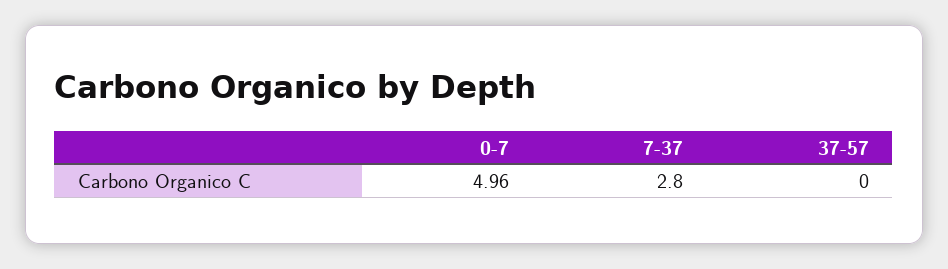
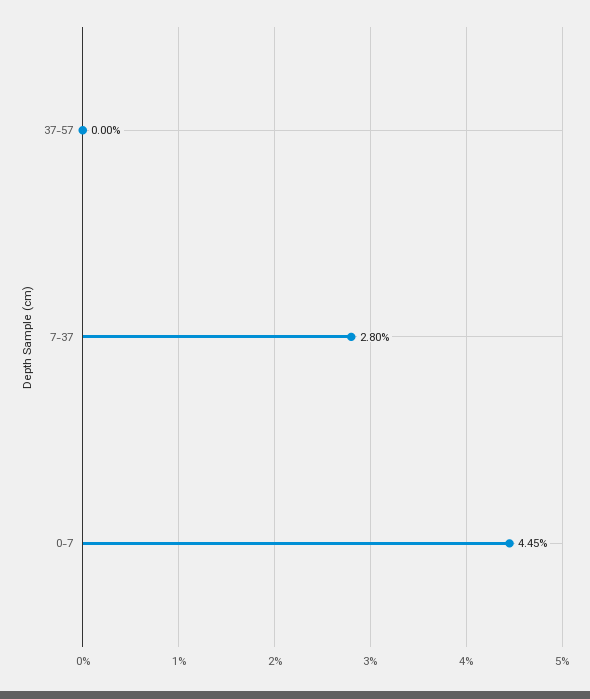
0-7: 4.96 -> 4.45

